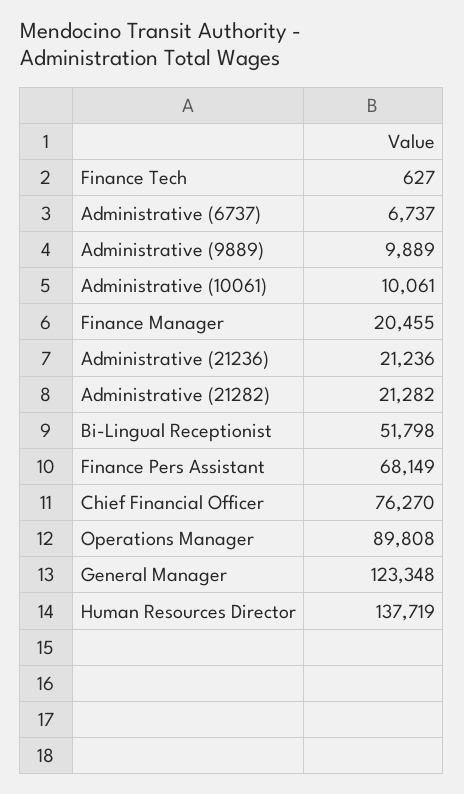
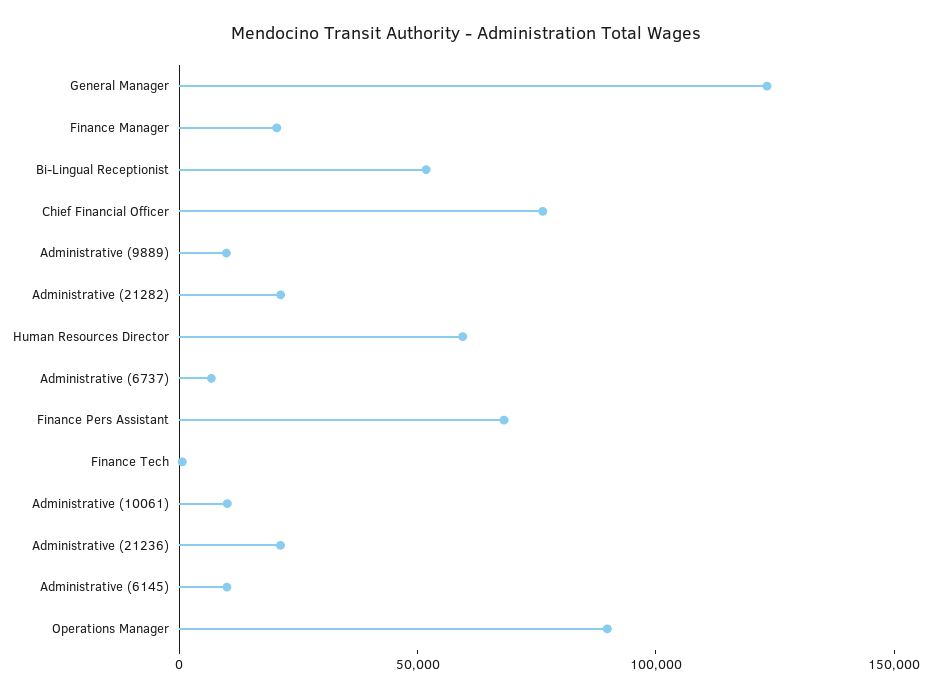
Human Resources Director: 137719 -> 60000
Administrative (6145): none -> 10000

